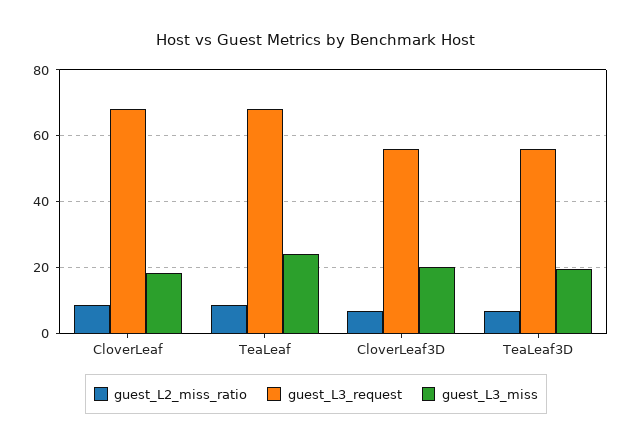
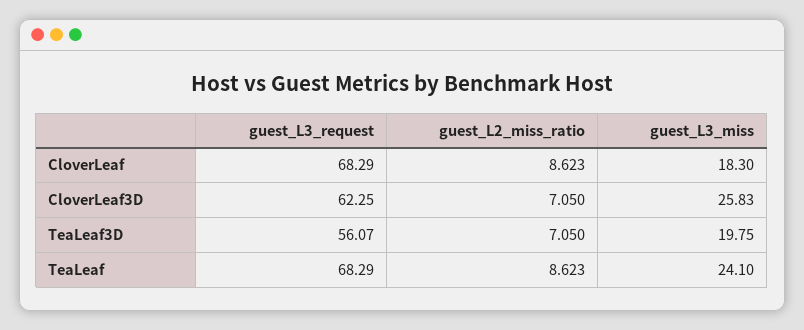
guest_L3_request, CloverLeaf3D: 56 -> 62.25
guest_L3_miss, CloverLeaf3D: 20 -> 25.83

